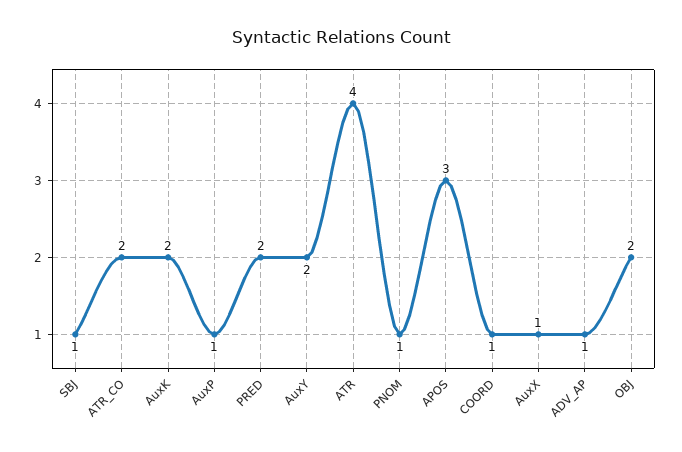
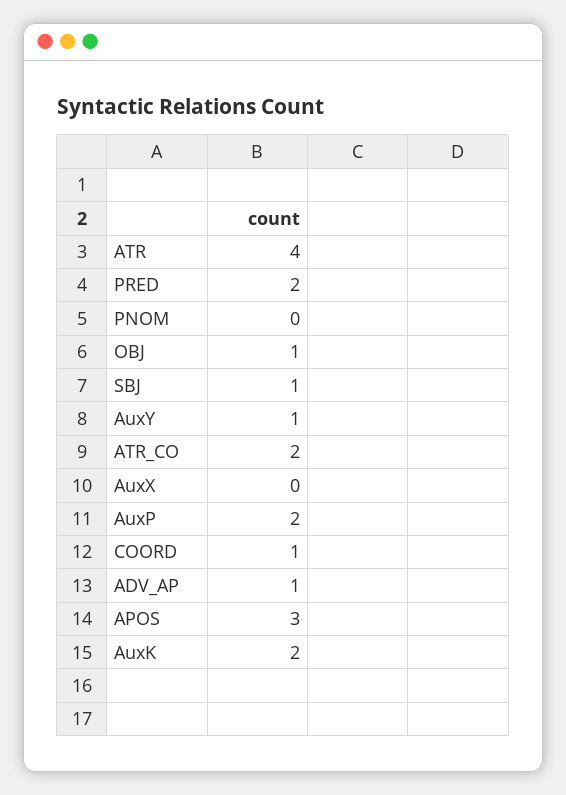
AuxP: 1 -> 2
AuxY: 2 -> 1
PNOM: 1 -> 0
AuxX: 1 -> 0
OBJ: 2 -> 1

